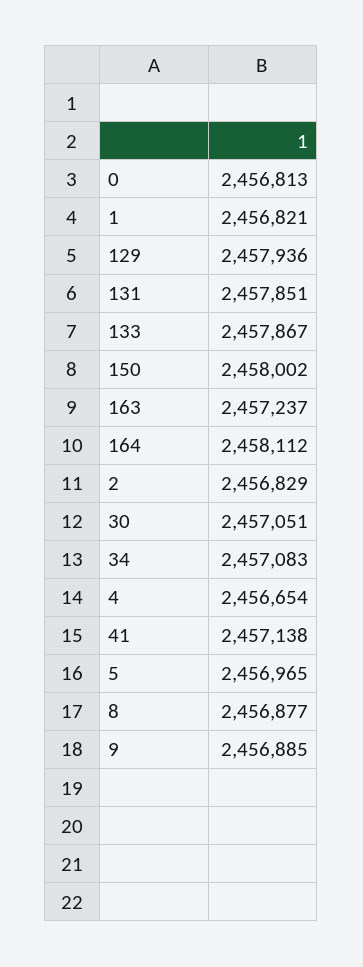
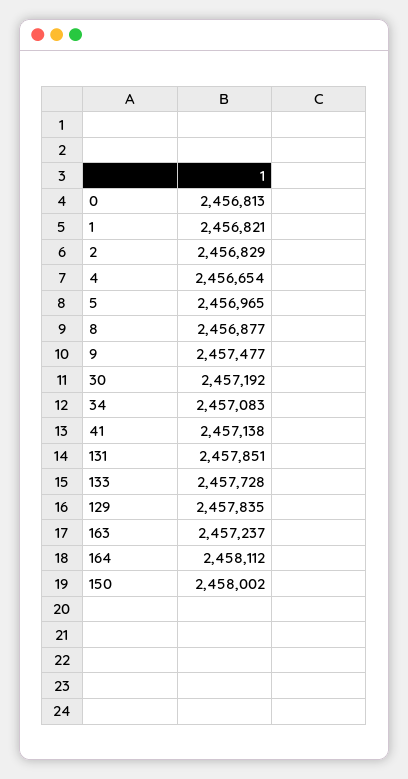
129: 2457936 -> 2457835
133: 2457867 -> 2457728
30: 2457051 -> 2457192
9: 2456885 -> 2457477

